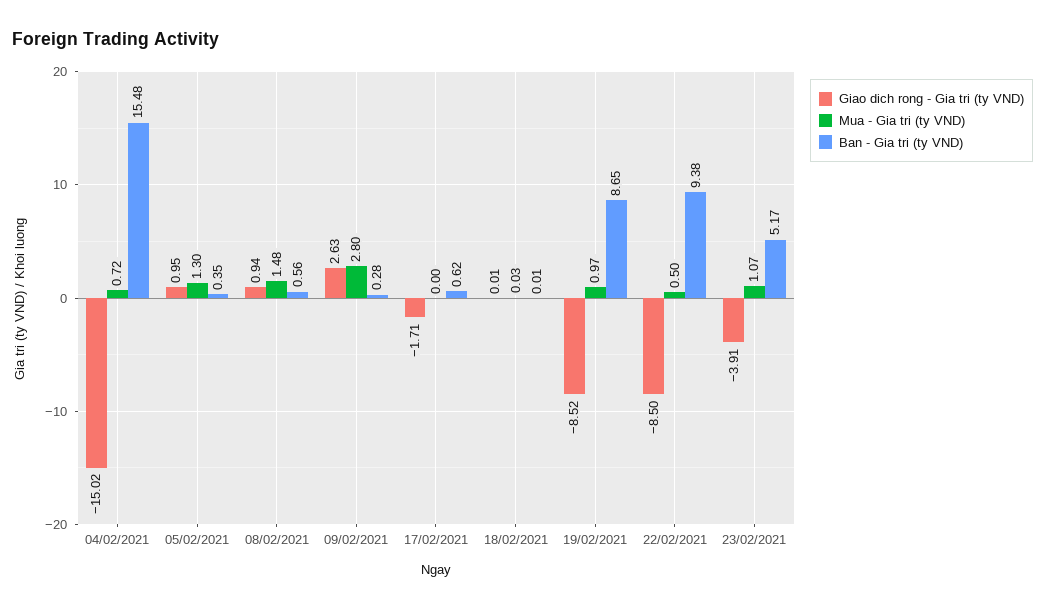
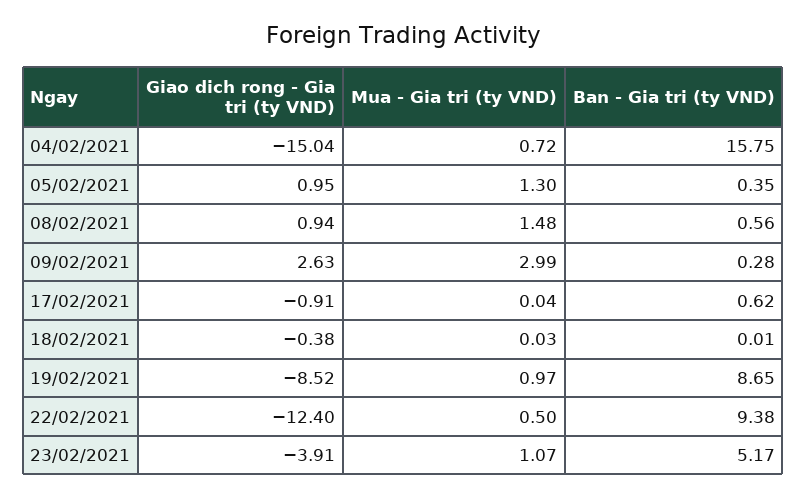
Giao dich rong - Gia tri (ty VND), 04/02/2021: -15.02 -> -15.04
Ban - Gia tri (ty VND), 04/02/2021: 15.48 -> 15.75
Mua - Gia tri (ty VND), 09/02/2021: 2.8 -> 2.99
Giao dich rong - Gia tri (ty VND), 17/02/2021: -1.71 -> -0.91
Mua - Gia tri (ty VND), 17/02/2021: 0 -> 0.04
Giao dich rong - Gia tri (ty VND), 18/02/2021: 0.01 -> -0.38
Giao dich rong - Gia tri (ty VND), 22/02/2021: -8.5 -> -12.4

